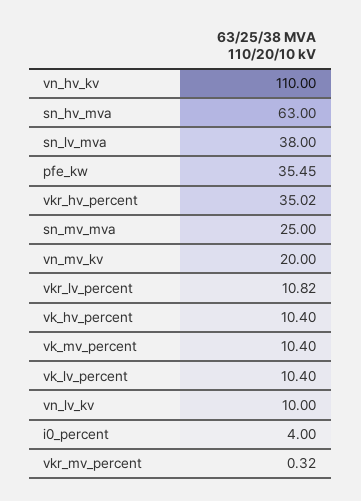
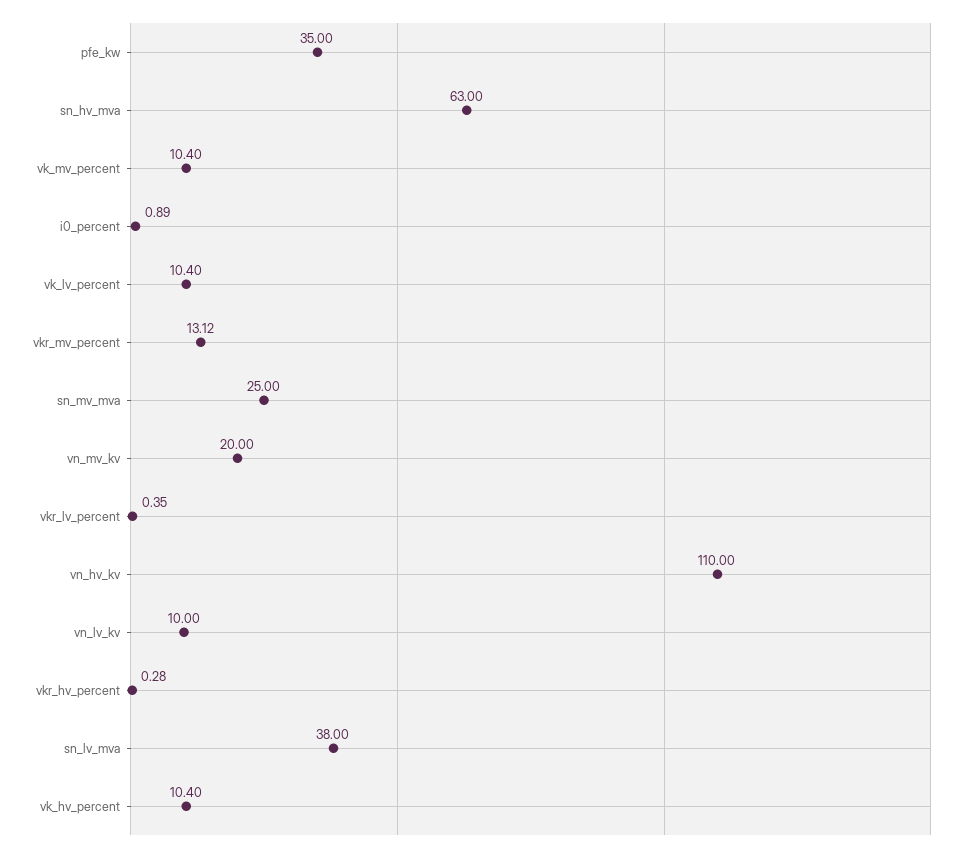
pfe_kw: 35.45 -> 35
vkr_hv_percent: 35.02 -> 0.28
vkr_lv_percent: 10.82 -> 0.35
i0_percent: 4 -> 0.89
vkr_mv_percent: 0.32 -> 13.12

